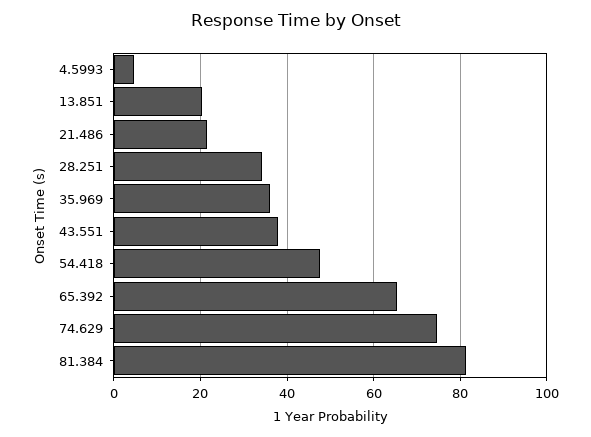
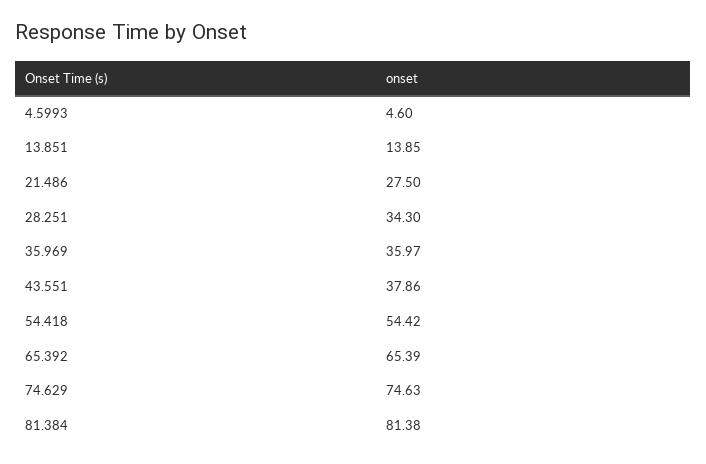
13.851: 20 -> 13.85
21.486: 22 -> 27.5
54.418: 48 -> 54.42

